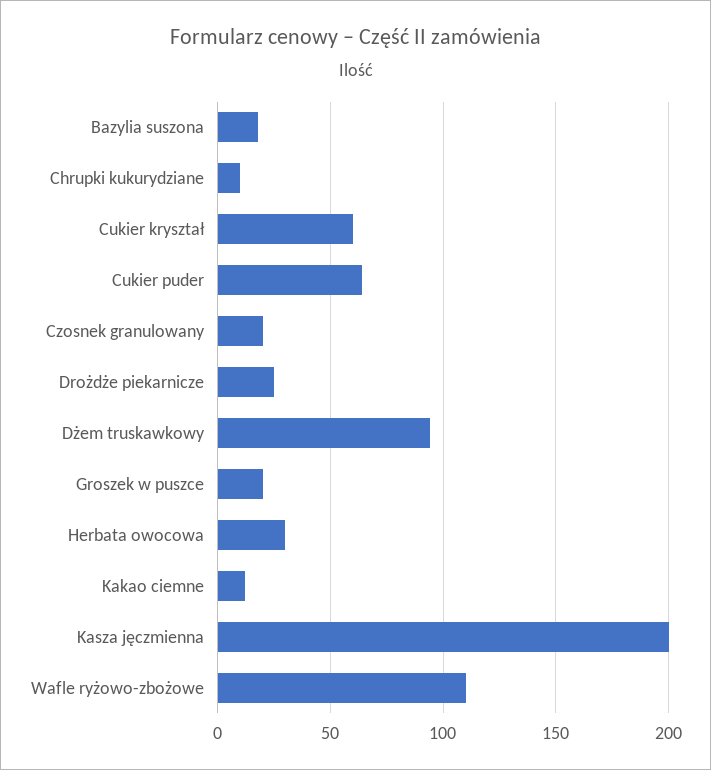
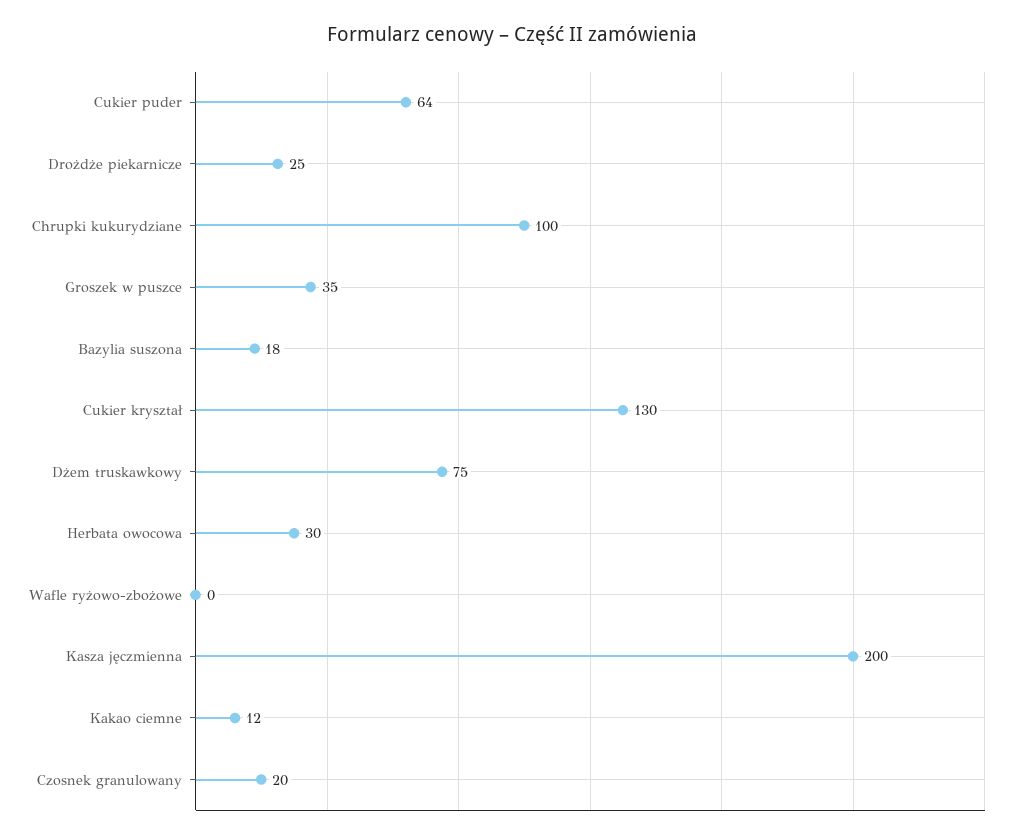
Chrupki kukurydziane: 10 -> 100
Cukier kryształ: 60 -> 130
Dżem truskawkowy: 95 -> 75
Groszek w puszce: 20 -> 35
Wafle ryżowo-zbożowe: 110 -> 0

